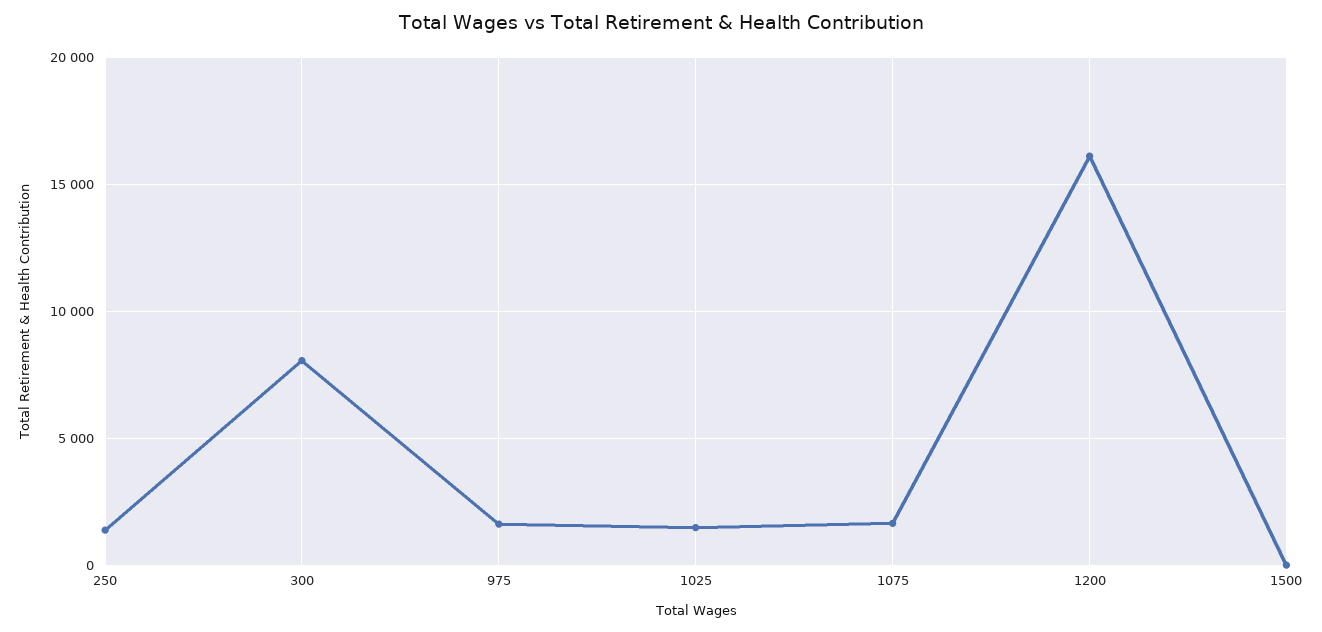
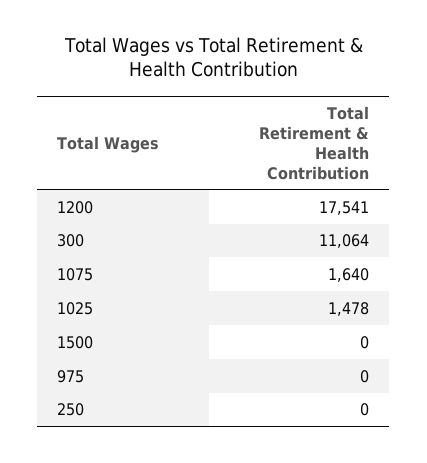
250: 1500 -> 0
300: 8000 -> 11064
975: 1500 -> 0
1200: 16000 -> 17541

